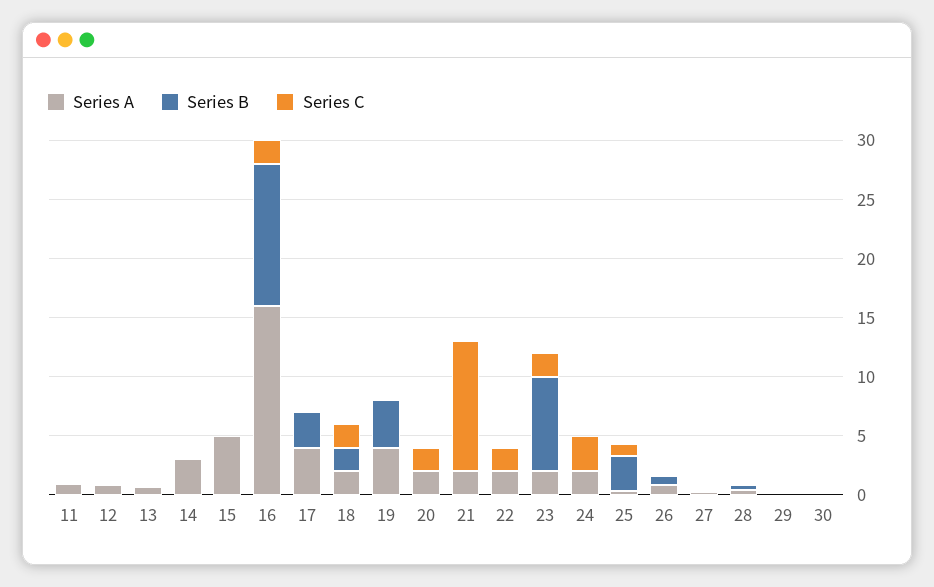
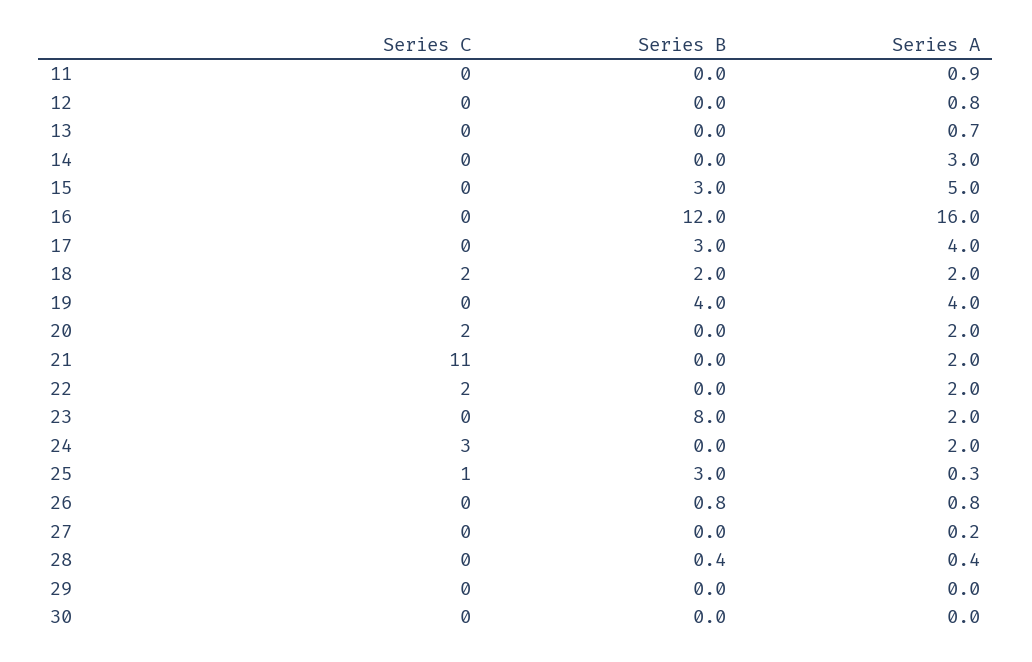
Series B, 15: 0 -> 3
Series C, 16: 2 -> 0
Series C, 23: 2 -> 0

